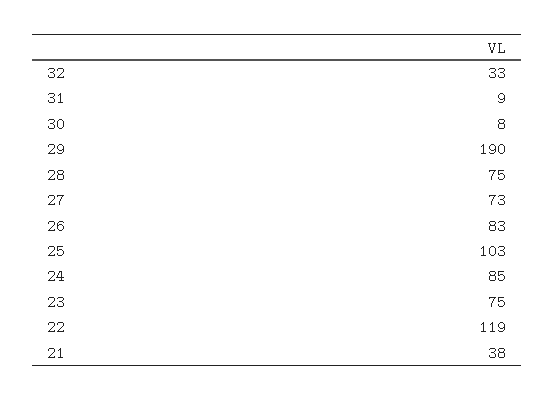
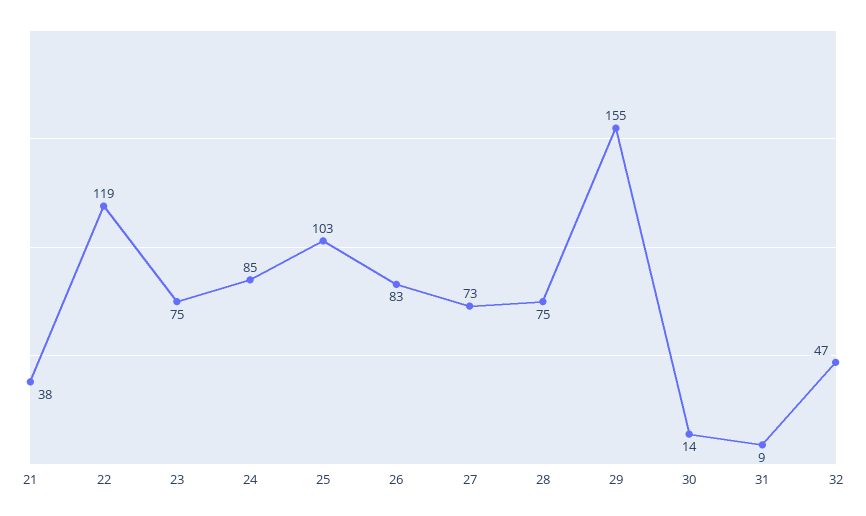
32: 33 -> 47
30: 8 -> 14
29: 190 -> 155

